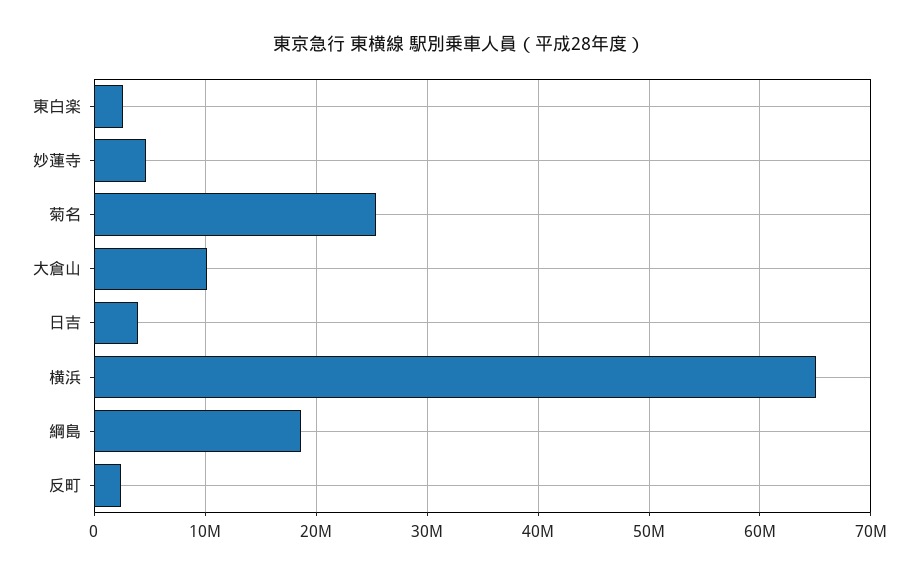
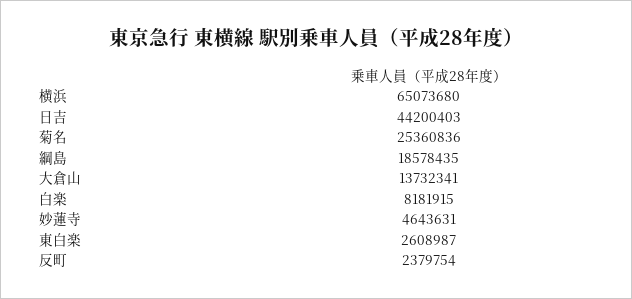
大倉山: 10000000 -> 13732341
日吉: 4000000 -> 44200403
白楽: none -> 8181915

